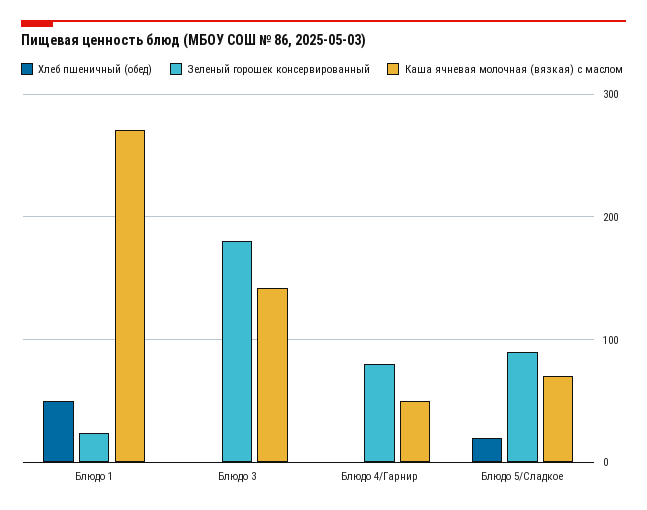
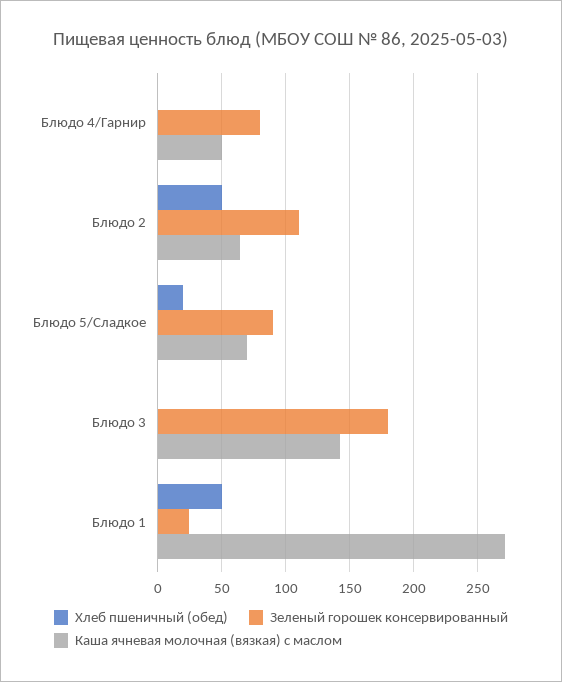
Хлеб пшеничный (обед), Блюдо 2: none -> 50
Зеленый горошек консервированный, Блюдо 2: none -> 110
Каша ячневая молочная (вязкая) с маслом, Блюдо 2: none -> 65

